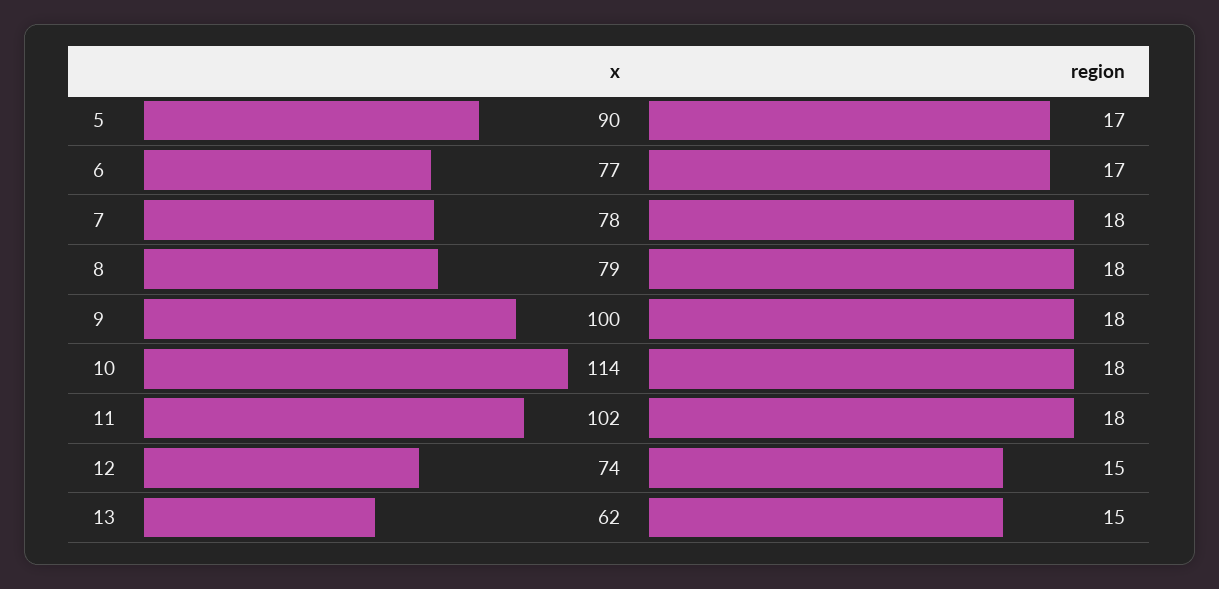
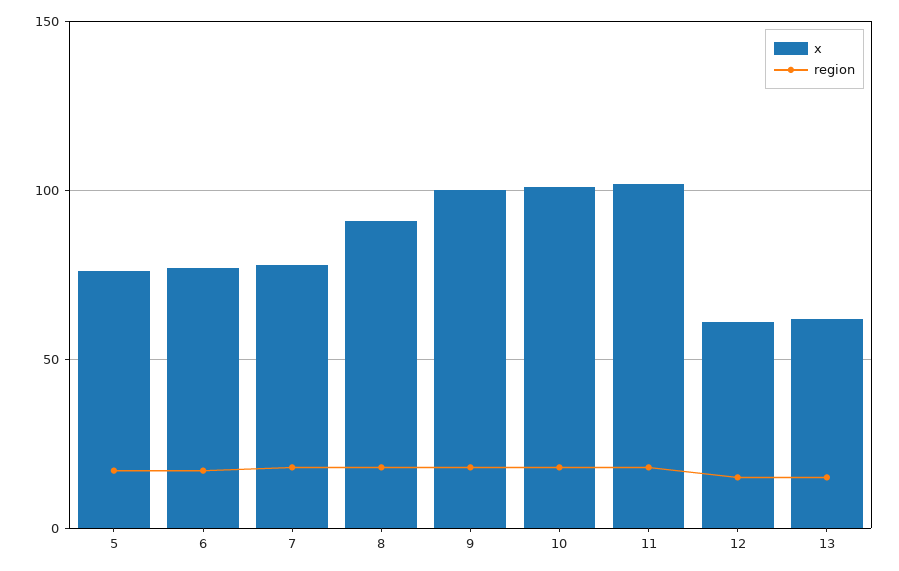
x, 5: 90 -> 75
x, 8: 79 -> 90
x, 10: 114 -> 100
x, 12: 74 -> 60

